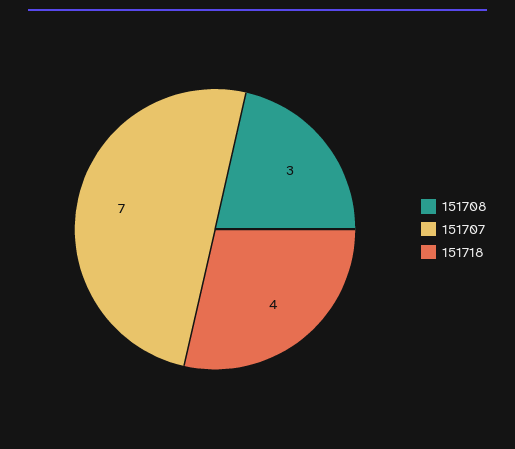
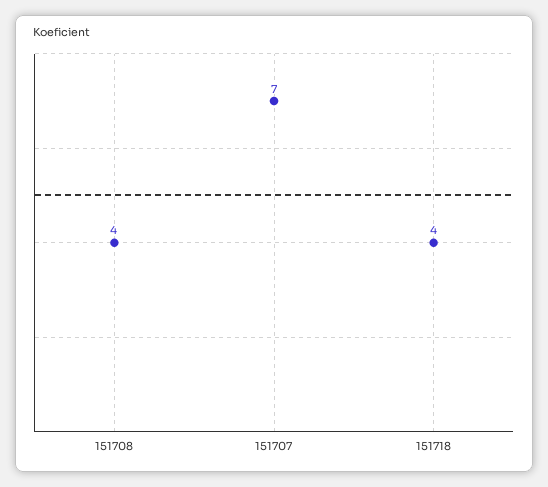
151708: 3 -> 4

